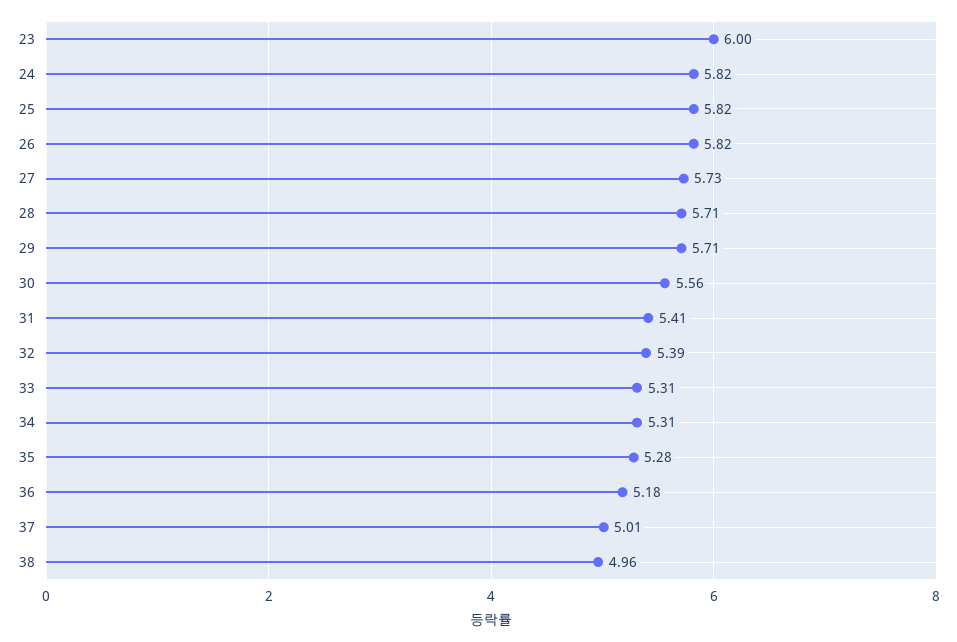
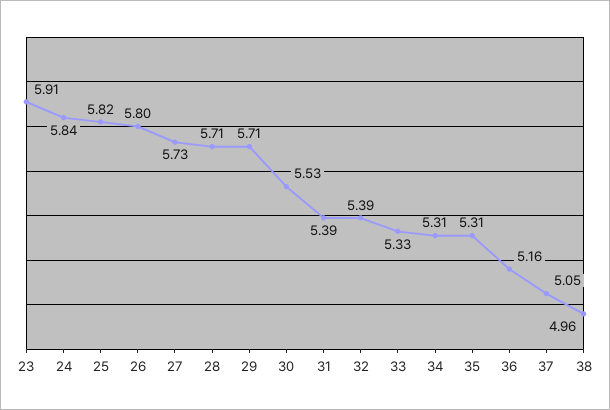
23: 6 -> 5.91
24: 5.82 -> 5.84
26: 5.82 -> 5.8
30: 5.56 -> 5.53
31: 5.41 -> 5.39
33: 5.31 -> 5.33
35: 5.28 -> 5.31
36: 5.18 -> 5.16
37: 5.01 -> 5.05

